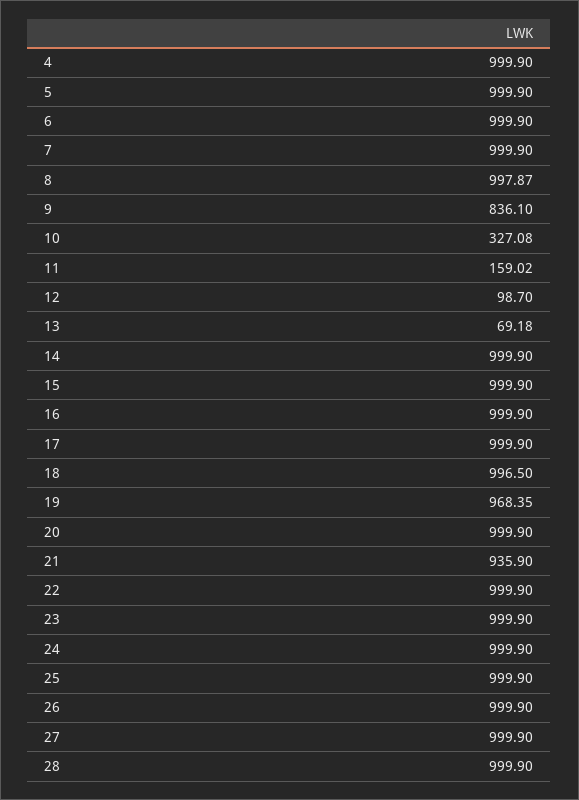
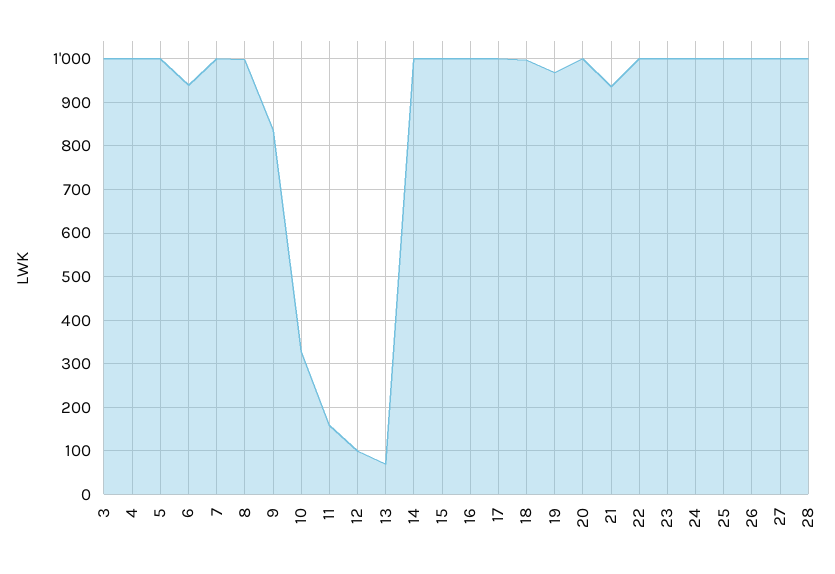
6: 999.9 -> 940
3: none -> 1000

